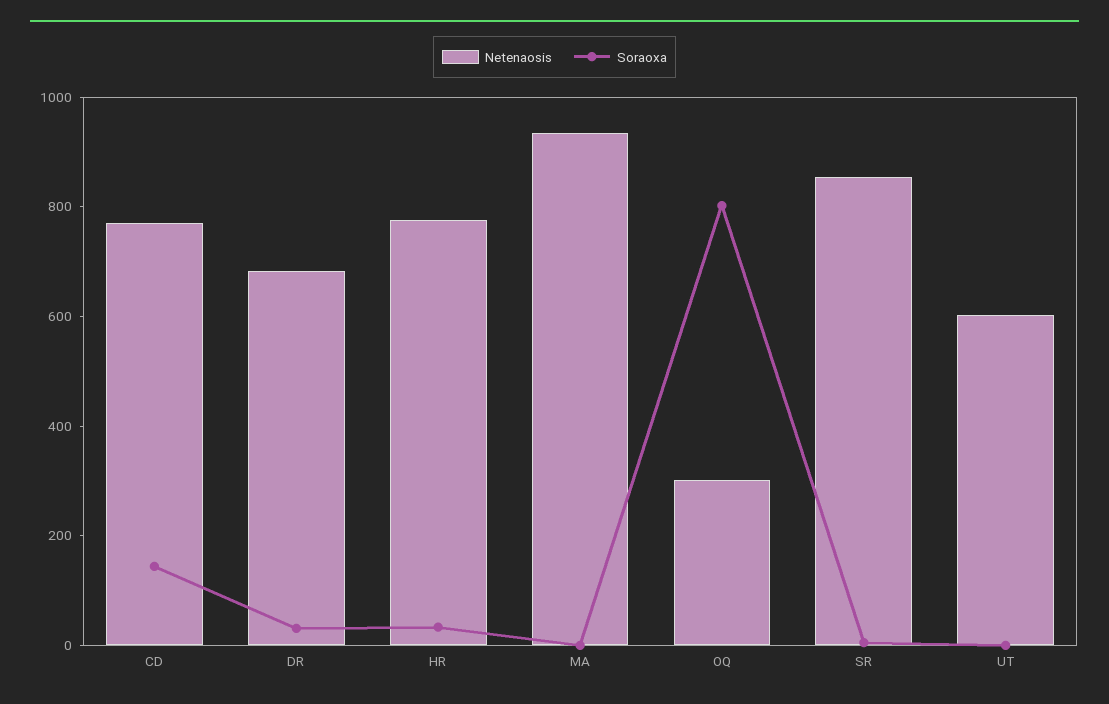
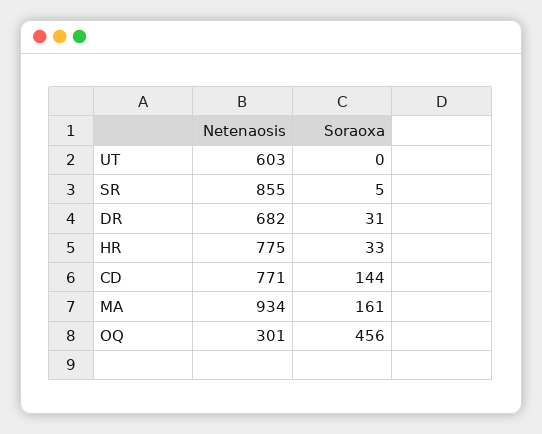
Soraoxa, MA: 0 -> 161
Soraoxa, OQ: 800 -> 456

